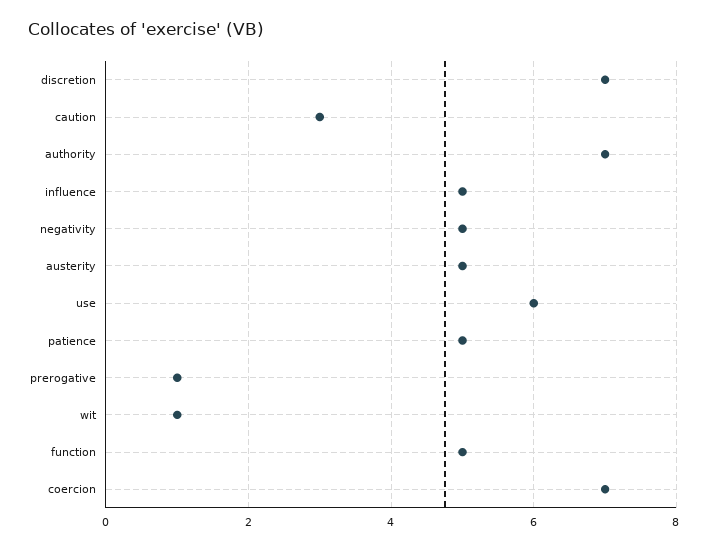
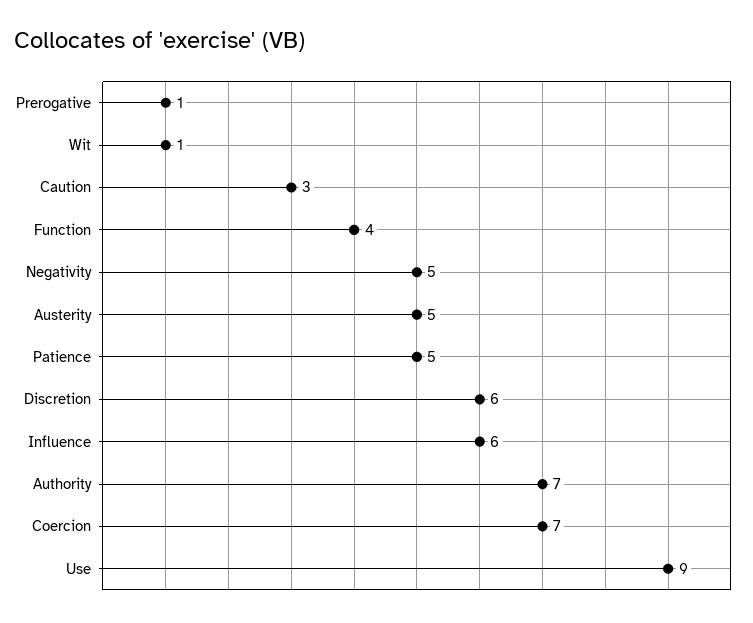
discretion: 7 -> 6
influence: 5 -> 6
use: 6 -> 9
function: 5 -> 4

